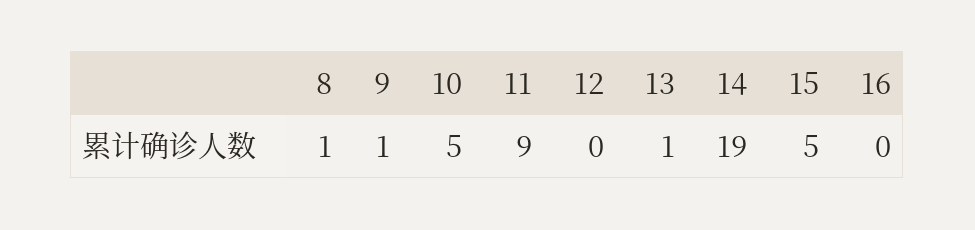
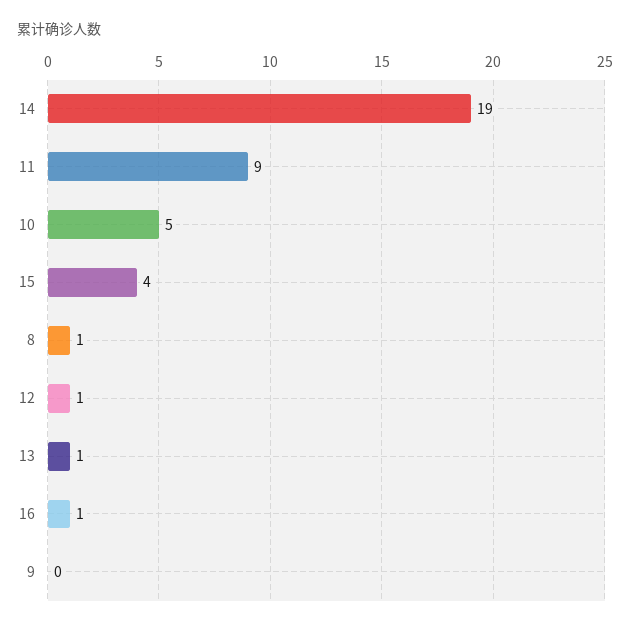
9: 1 -> 0
12: 0 -> 1
15: 5 -> 4
16: 0 -> 1

